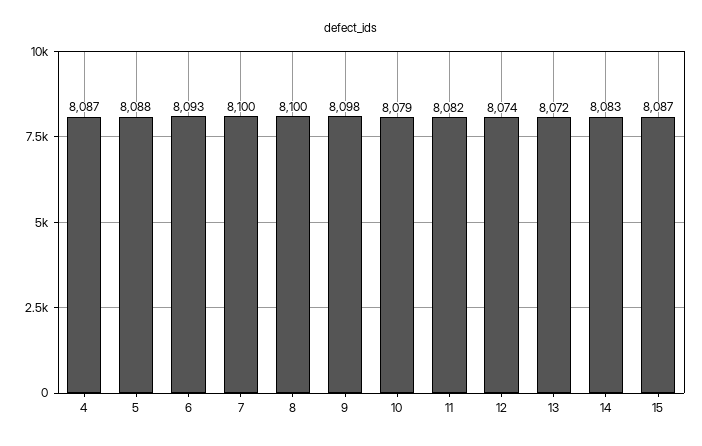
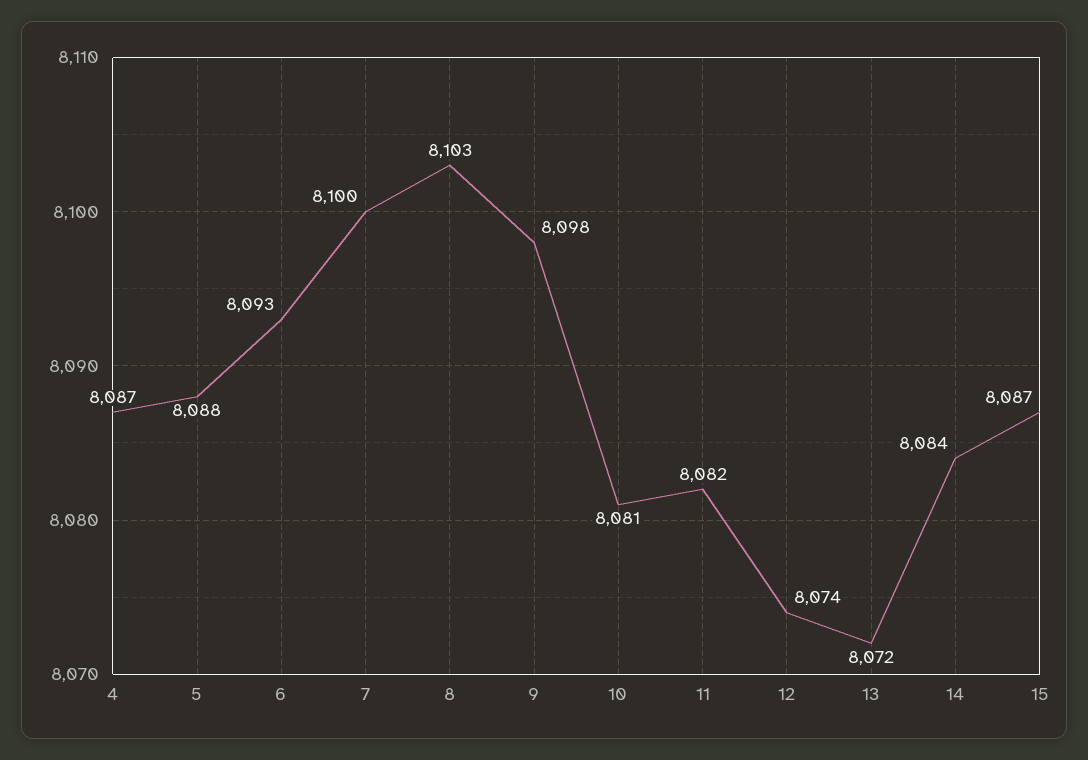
8: 8100 -> 8103
10: 8079 -> 8081
14: 8083 -> 8084

